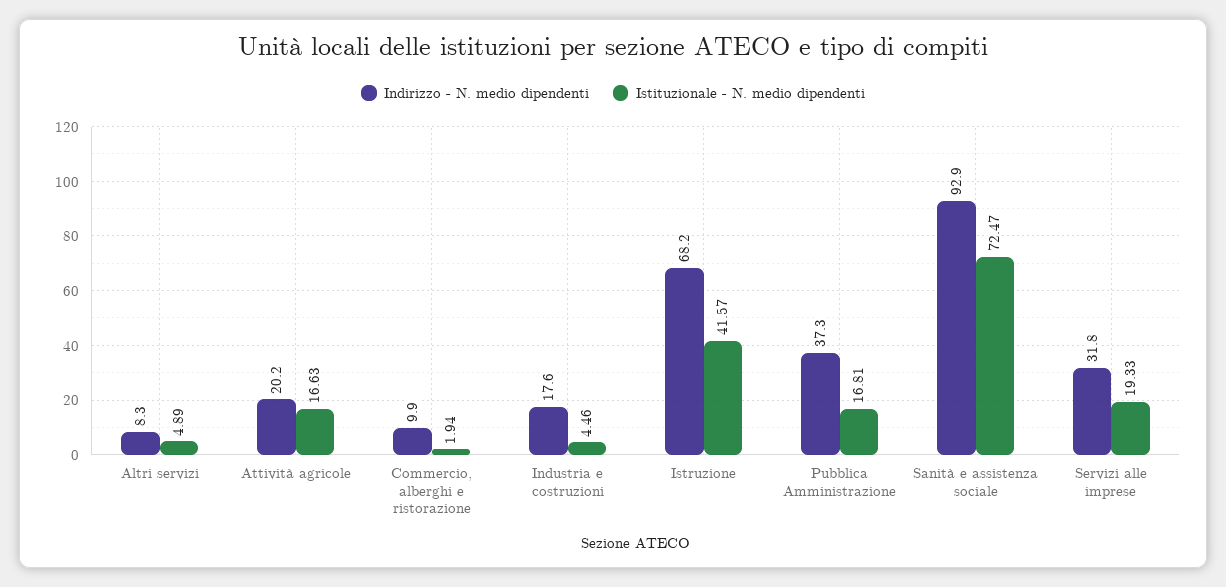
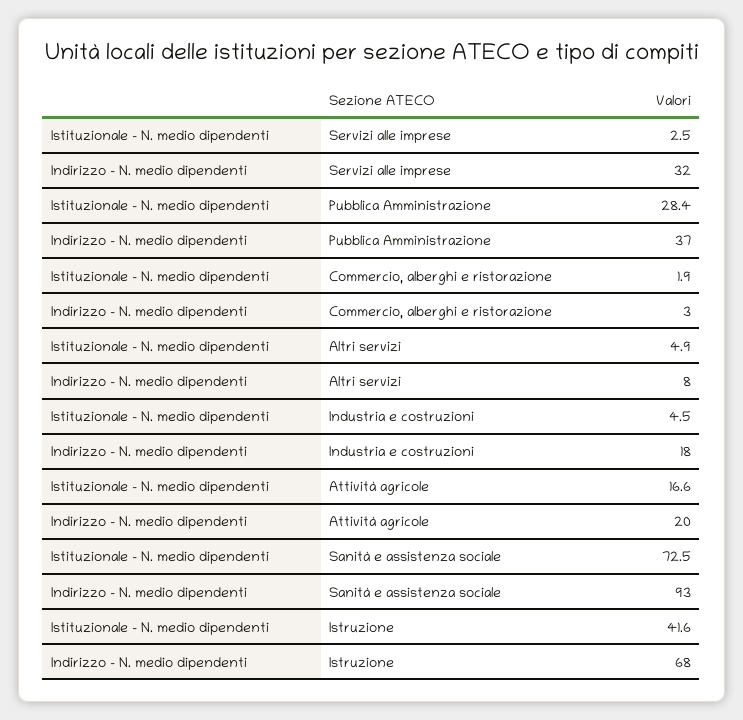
Indirizzo - N. medio dipendenti, Commercio, alberghi e ristorazione: 9.9 -> 3
Istituzionale - N. medio dipendenti, Pubblica Amministrazione: 16.81 -> 28.4
Istituzionale - N. medio dipendenti, Servizi alle imprese: 19.33 -> 2.5

